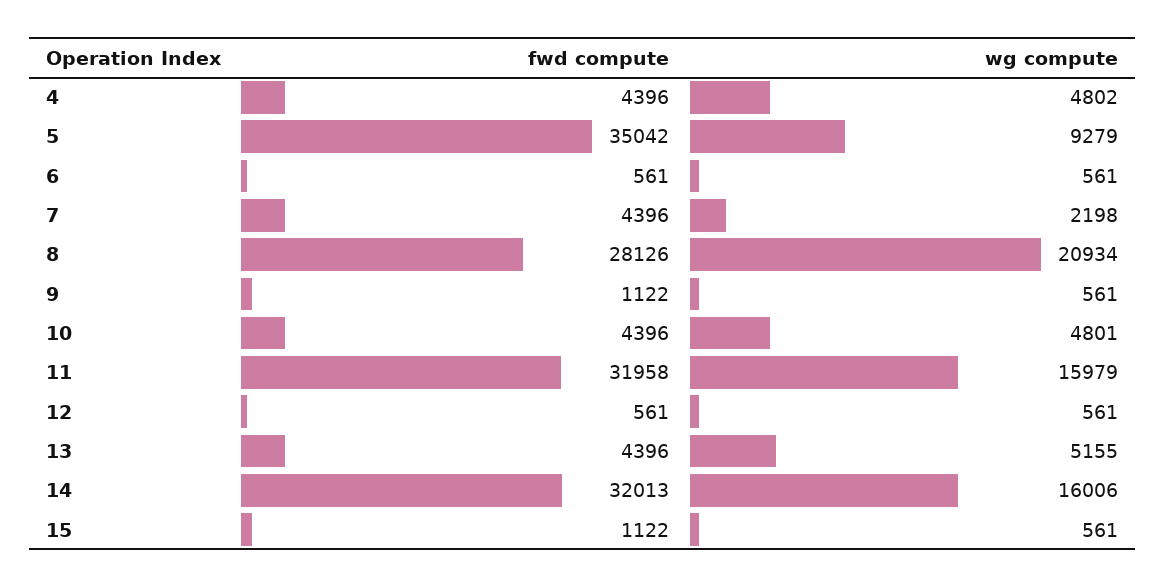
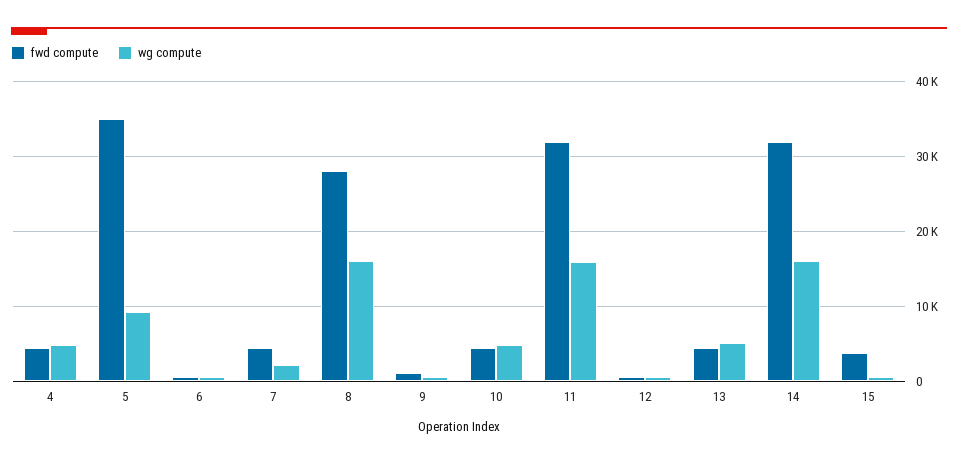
wg compute, 8: 20934 -> 16000
fwd compute, 15: 1122 -> 4000

